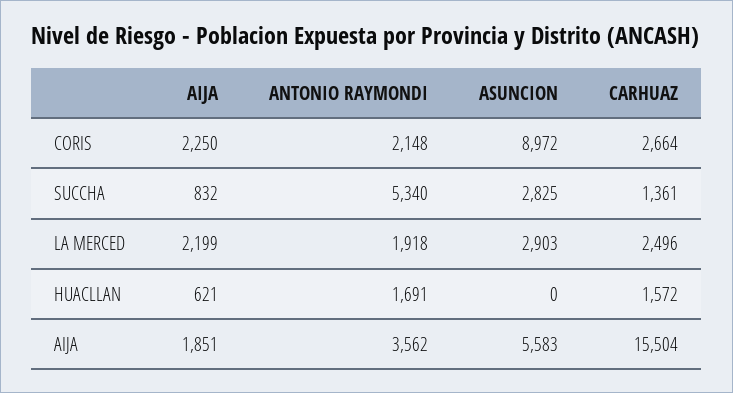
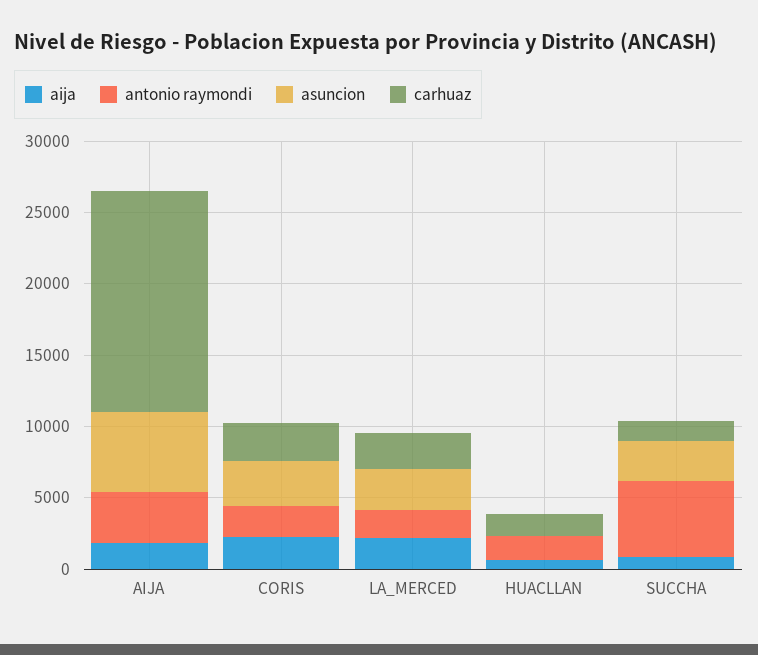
ASUNCION, CORIS: 8972 -> 3000

